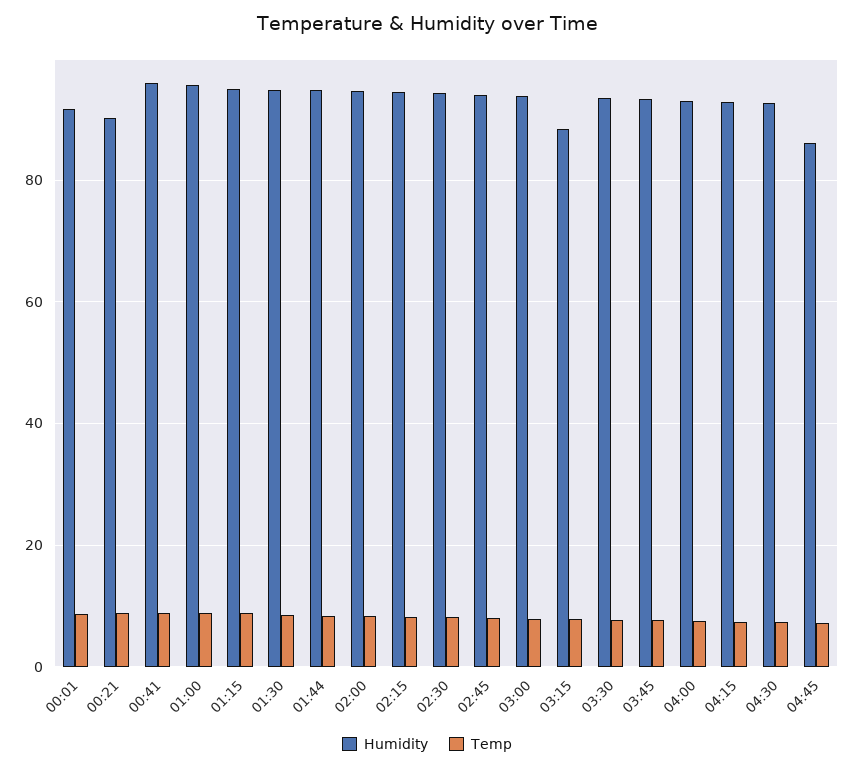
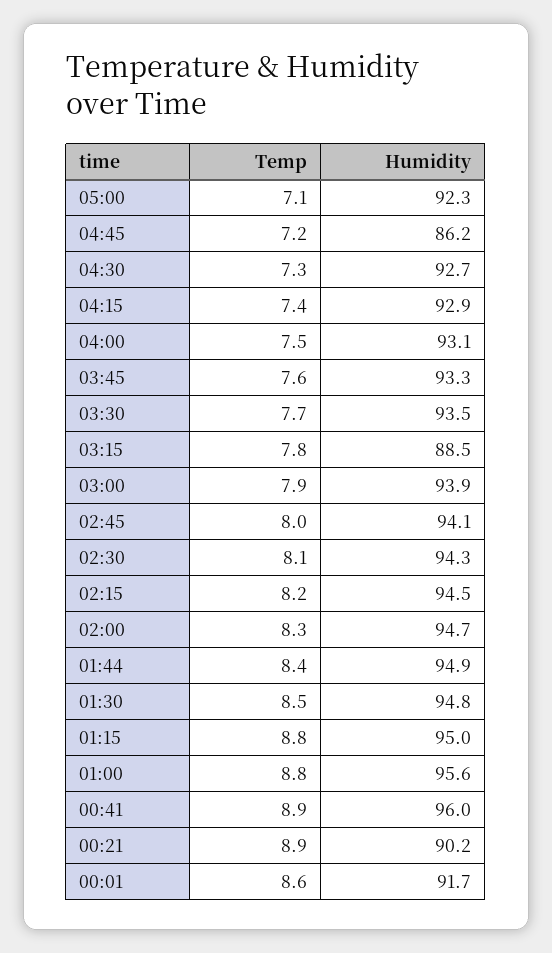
Temp, 05:00: none -> 7.1
Humidity, 05:00: none -> 92.3

